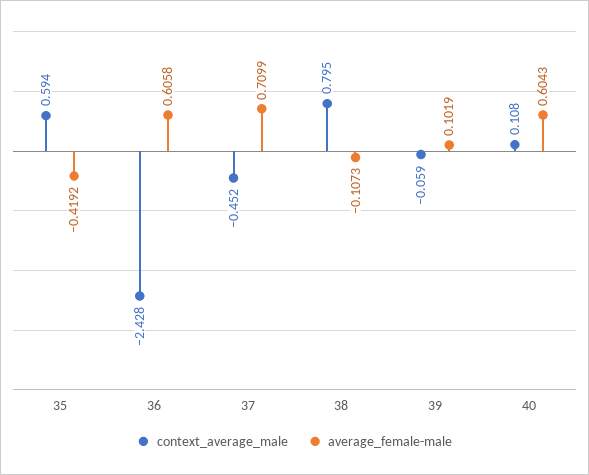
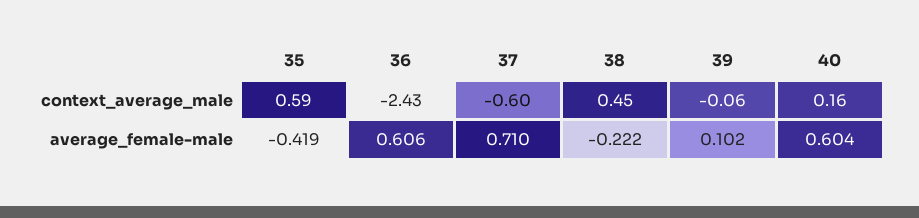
context_average_male, 37: -0.452 -> -0.6
context_average_male, 38: 0.795 -> 0.45
average_female-male, 38: -0.1073 -> -0.222
context_average_male, 40: 0.108 -> 0.16

